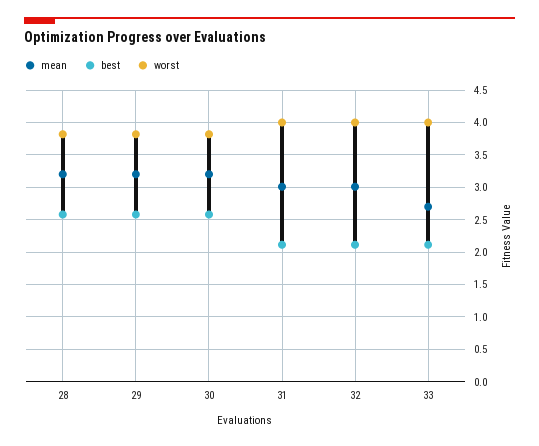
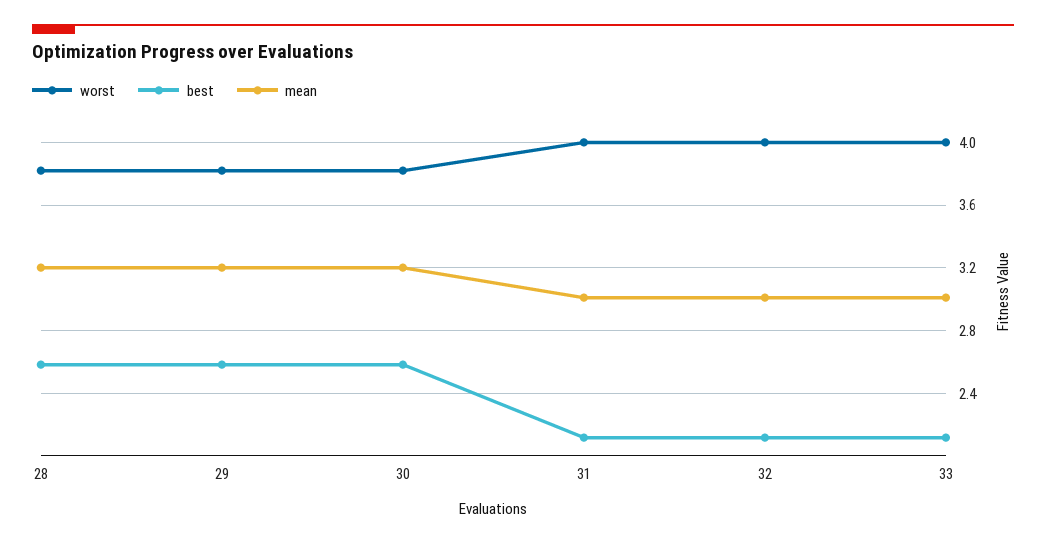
mean, 33: 2.7 -> 3

